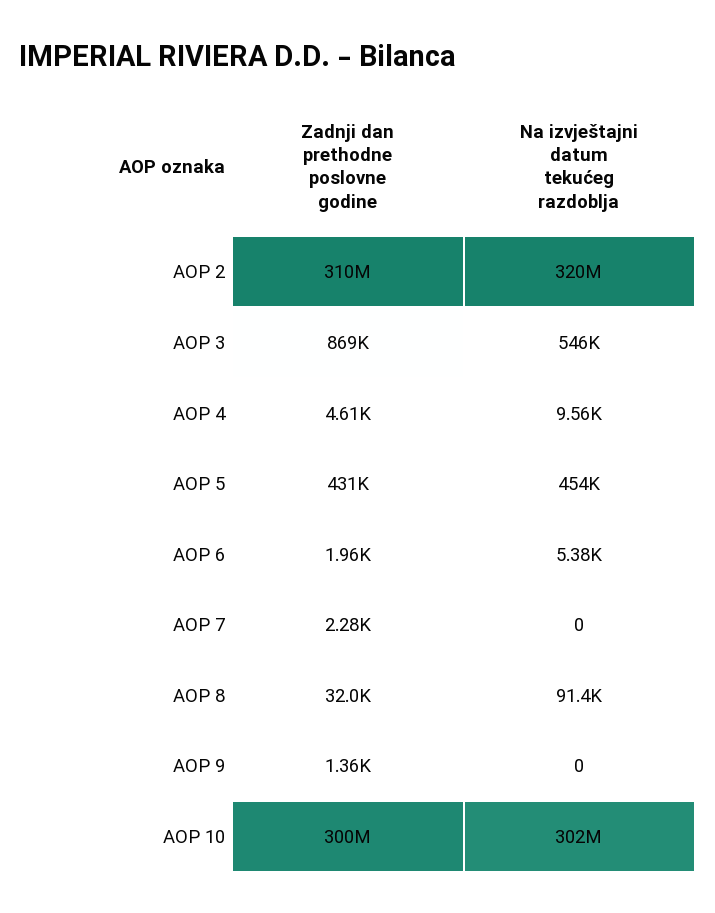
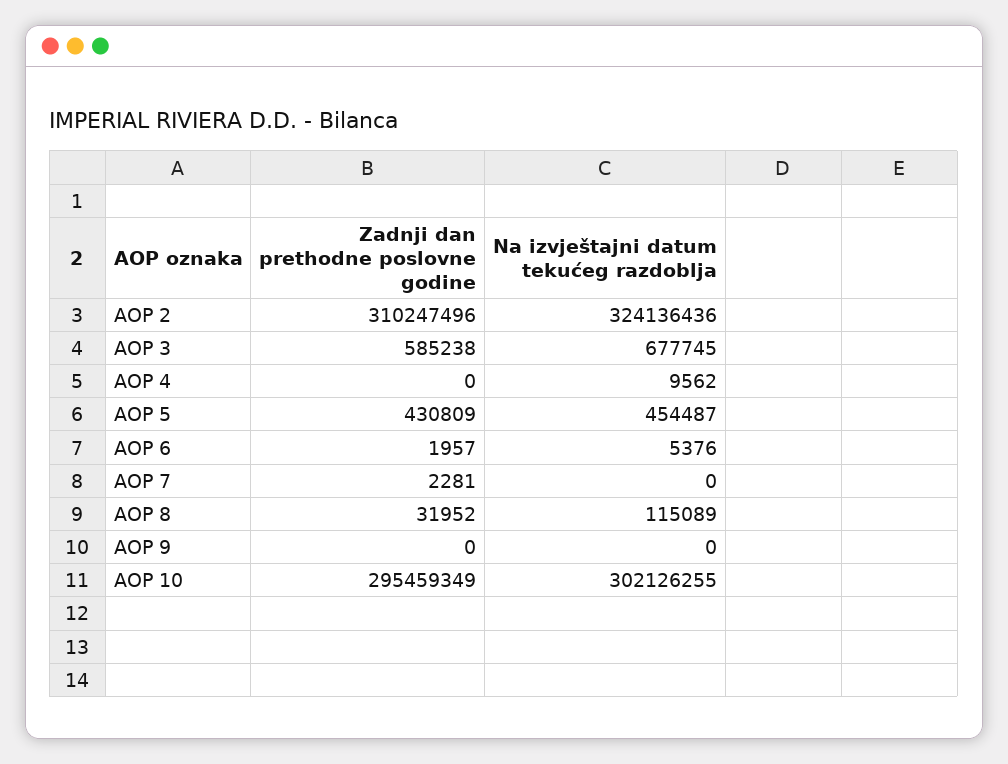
Na izvještajni datum tekućeg razdoblja, AOP 2: 320000000 -> 324136436
Zadnji dan prethodne poslovne godine, AOP 3: 869000 -> 585238
Na izvještajni datum tekućeg razdoblja, AOP 3: 546000 -> 677745
Zadnji dan prethodne poslovne godine, AOP 4: 4610 -> 0
Na izvještajni datum tekućeg razdoblja, AOP 8: 91400 -> 115089
Zadnji dan prethodne poslovne godine, AOP 9: 1360 -> 0
Zadnji dan prethodne poslovne godine, AOP 10: 300000000 -> 295459349

